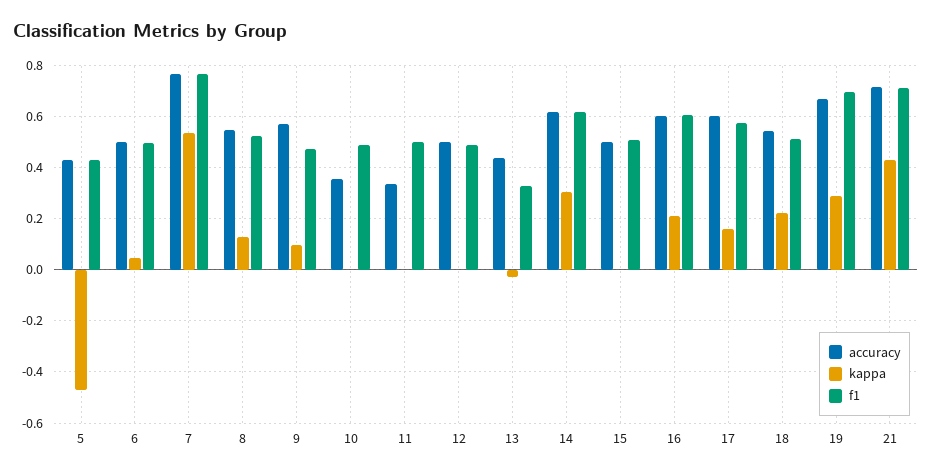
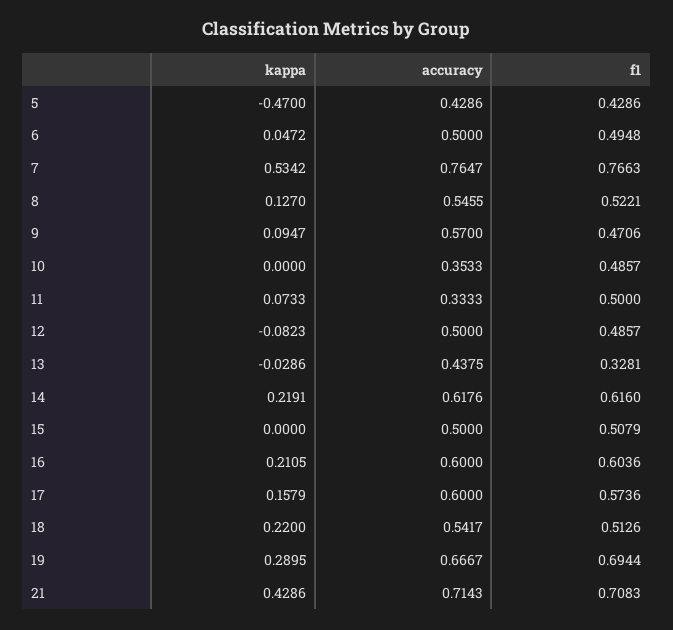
kappa, 11: 0 -> 0.0733
kappa, 12: 0 -> -0.0823
kappa, 14: 0.3 -> 0.2191

